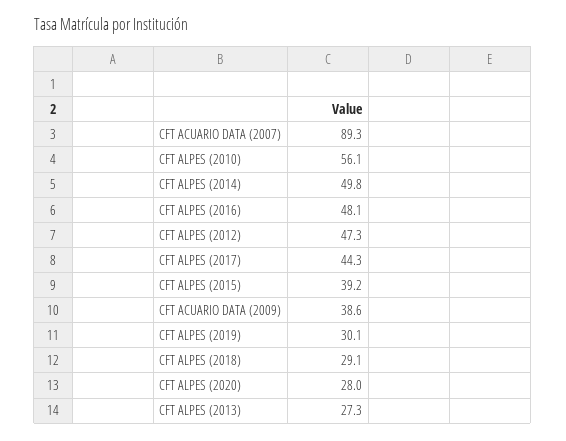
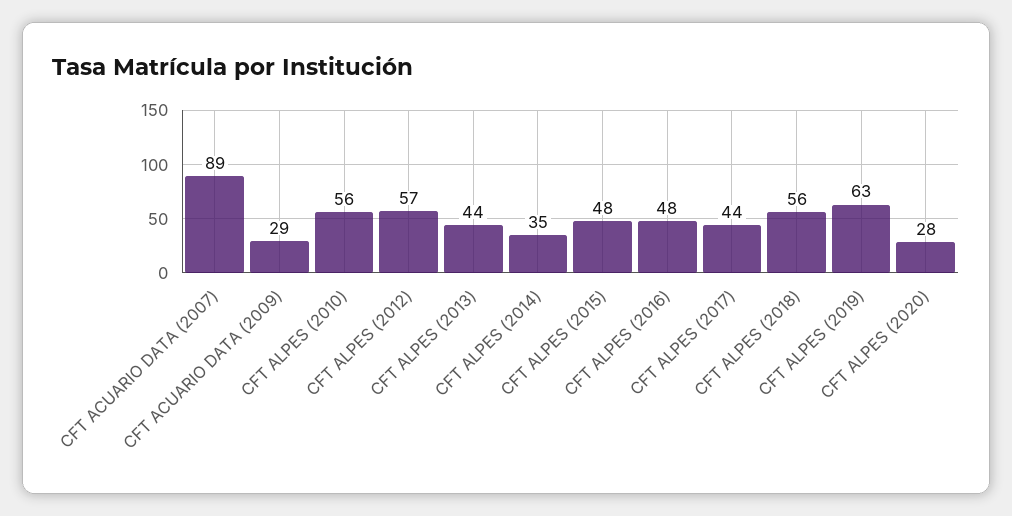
CFT ALPES (2014): 49.8 -> 35
CFT ALPES (2012): 47.3 -> 57
CFT ALPES (2015): 39.2 -> 48
CFT ACUARIO DATA (2009): 38.6 -> 29
CFT ALPES (2019): 30.1 -> 63
CFT ALPES (2018): 29.1 -> 56
CFT ALPES (2013): 27.3 -> 44

